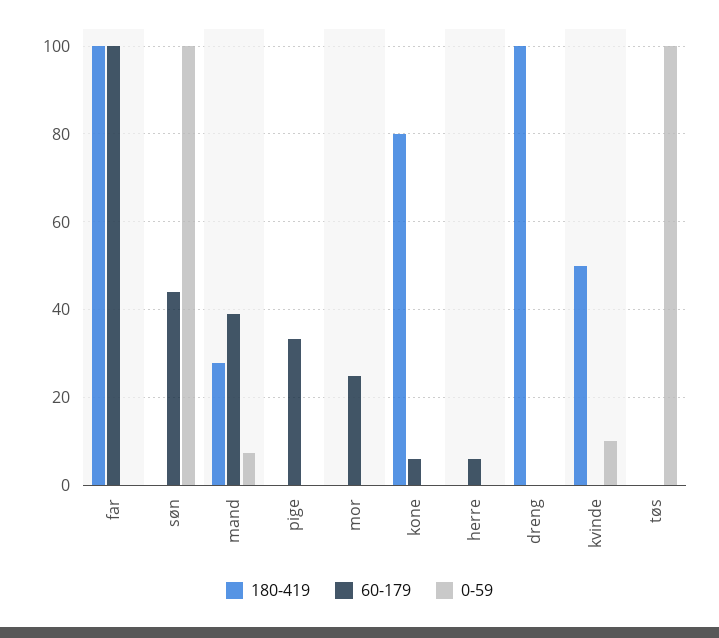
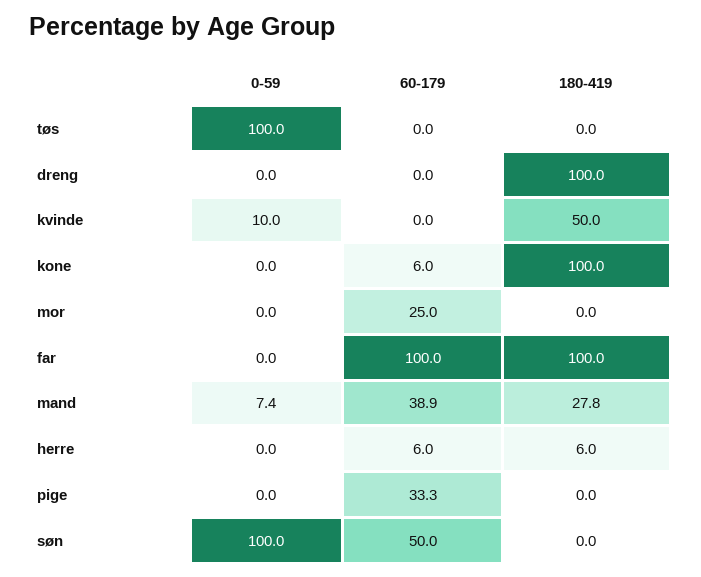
60-179, søn: 44 -> 50
180-419, kone: 80 -> 100
180-419, herre: 0 -> 6

